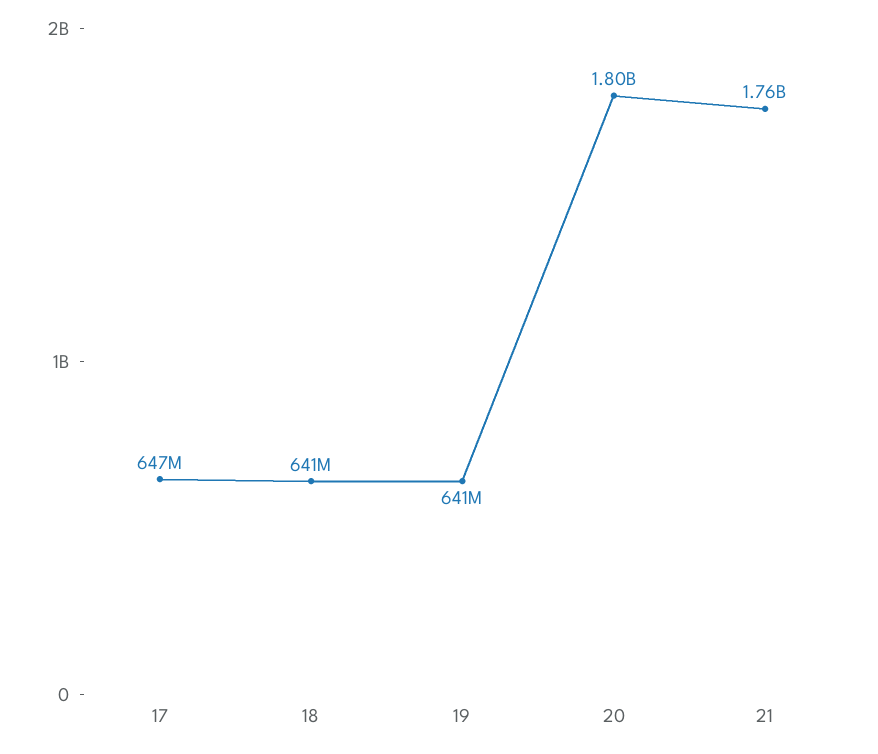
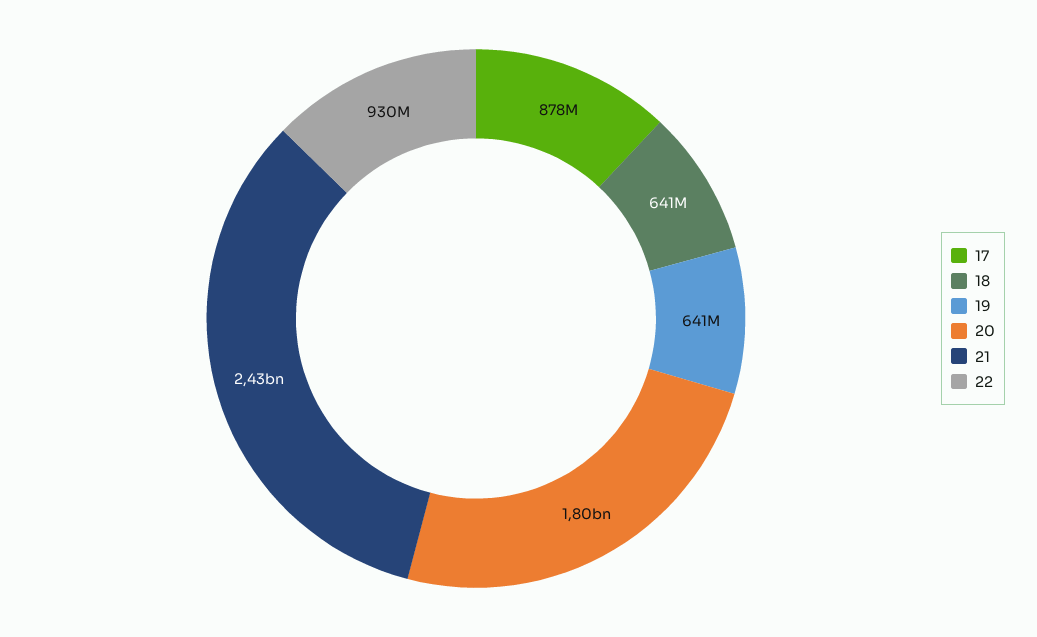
17: 647000000 -> 878000000
21: 1760000000 -> 2430000000
22: none -> 930000000

